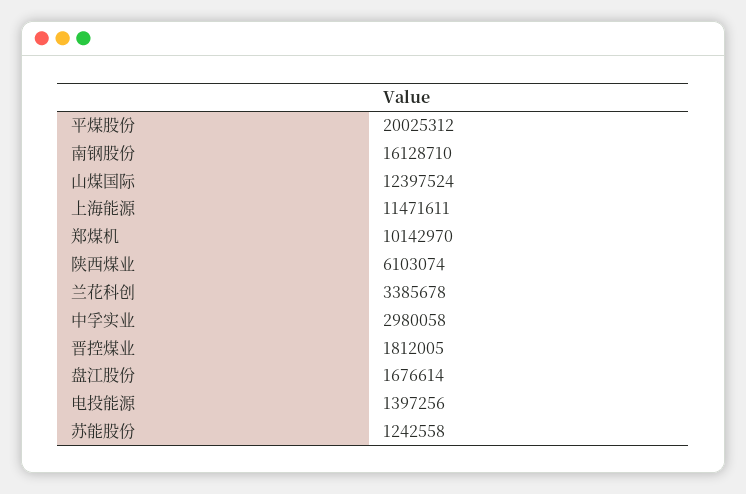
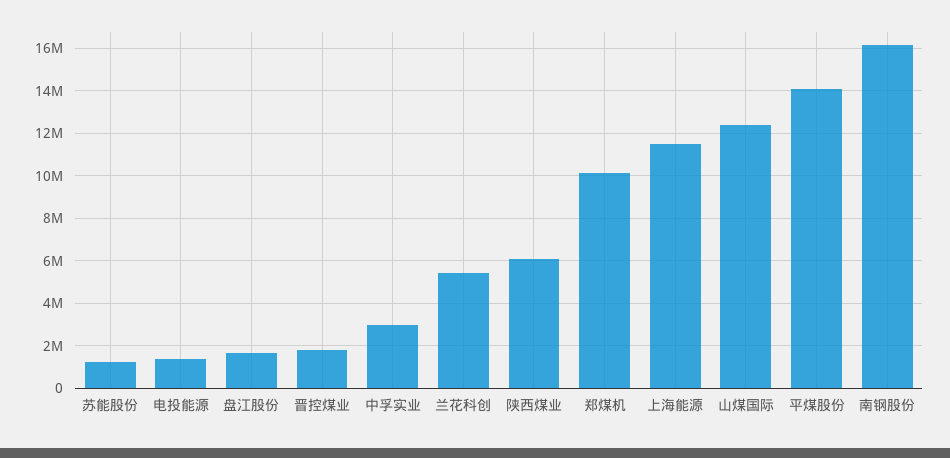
平煤股份: 20025312 -> 14000000
兰花科创: 3385678 -> 5500000

